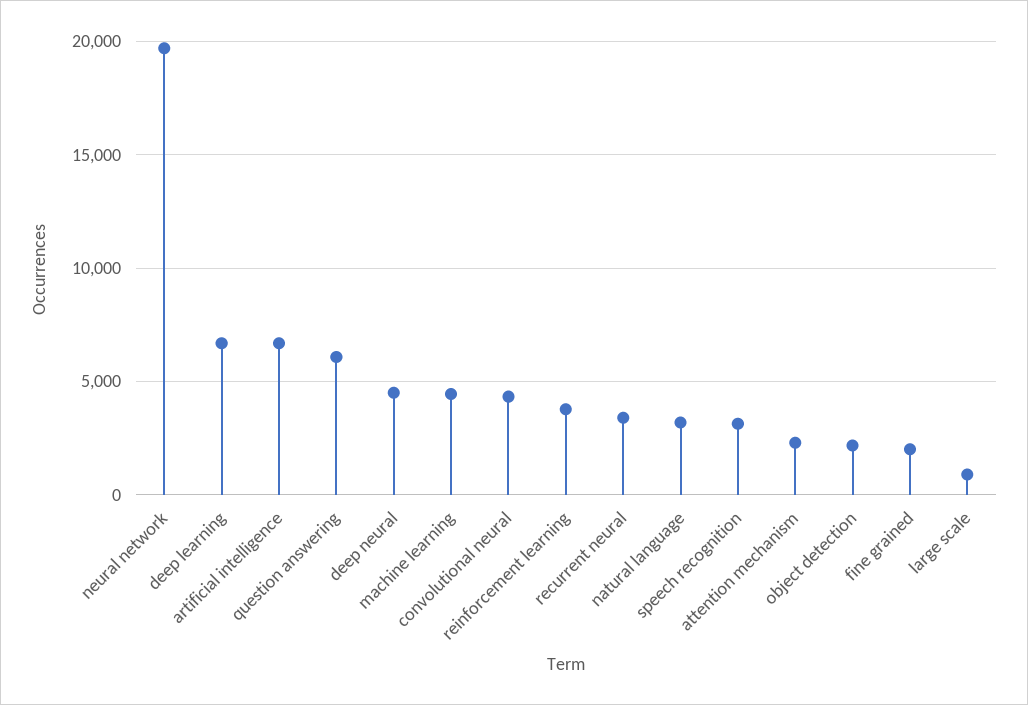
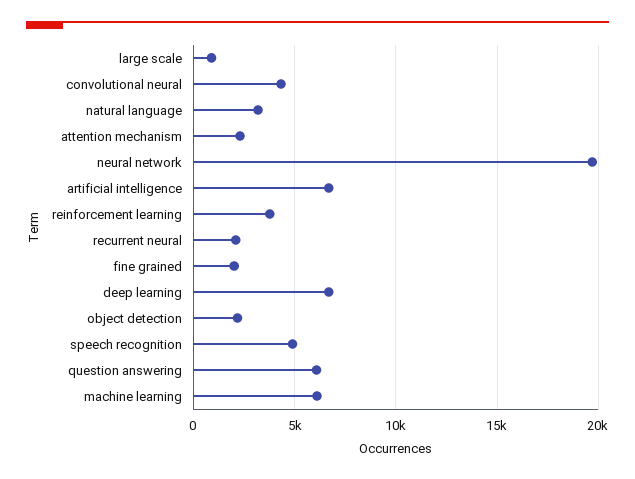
deep neural: 4500 -> none
machine learning: 4500 -> 6000
recurrent neural: 3500 -> 2000
speech recognition: 3000 -> 5000

